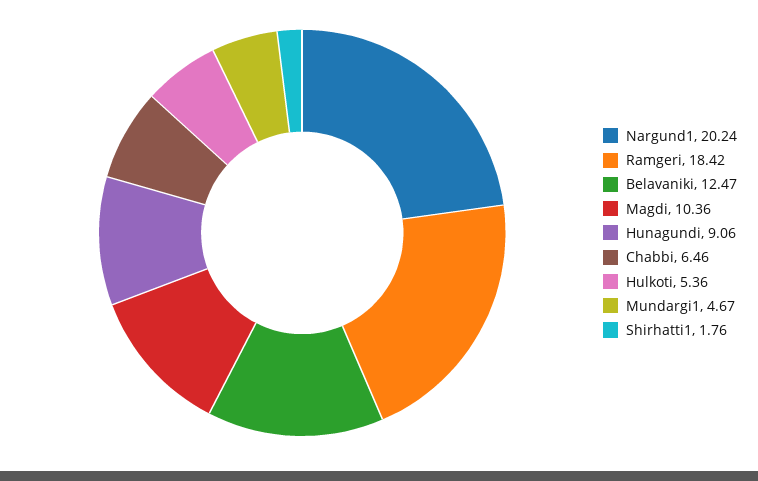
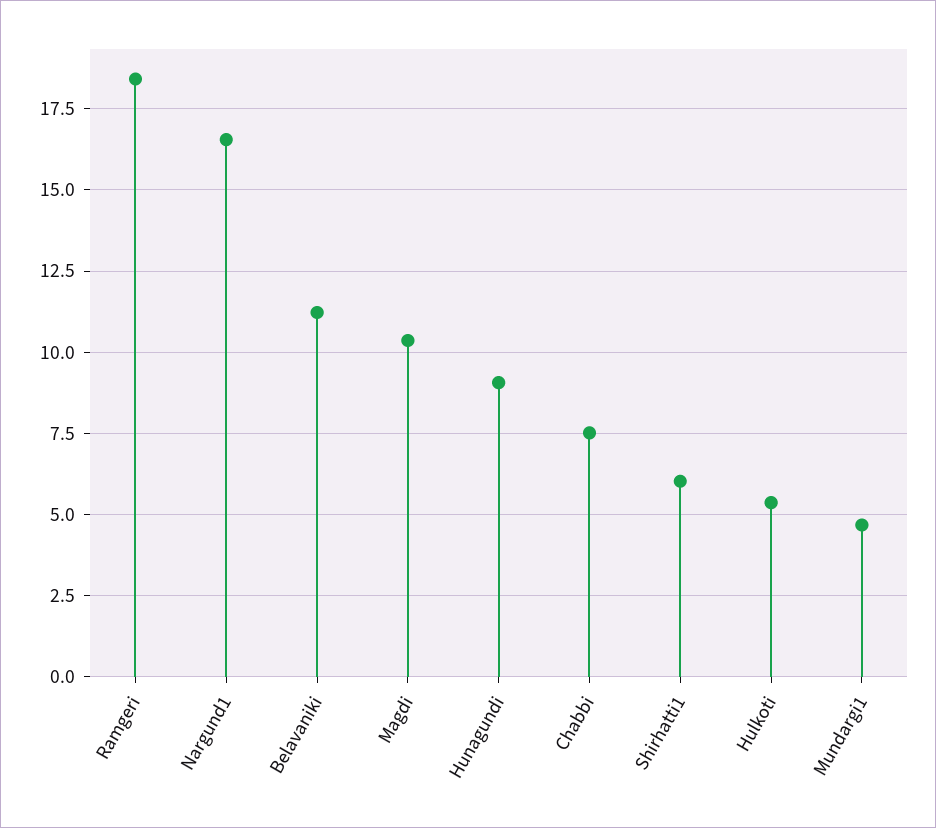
Nargund1: 20.24 -> 16.5
Belavaniki: 12.47 -> 11.25
Chabbi: 6.46 -> 7.5
Shirhatti1: 1.76 -> 6

